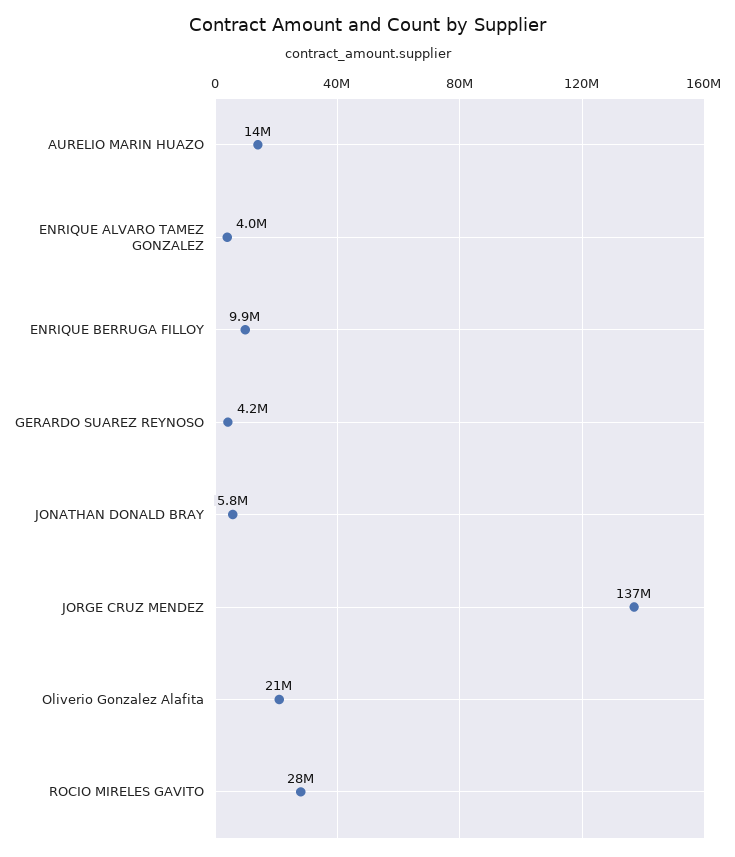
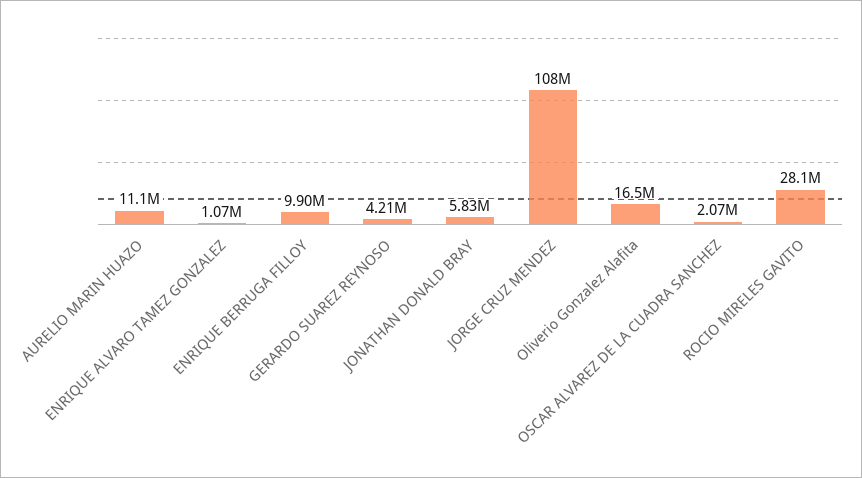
AURELIO MARIN HUAZO: 14000000 -> 11100000
ENRIQUE ALVARO TAMEZ GONZALEZ: 4000000 -> 1070000
JORGE CRUZ MENDEZ: 137000000 -> 108000000
Oliverio Gonzalez Alafita: 21000000 -> 16500000
OSCAR ALVAREZ DE LA CUADRA SANCHEZ: none -> 2070000

